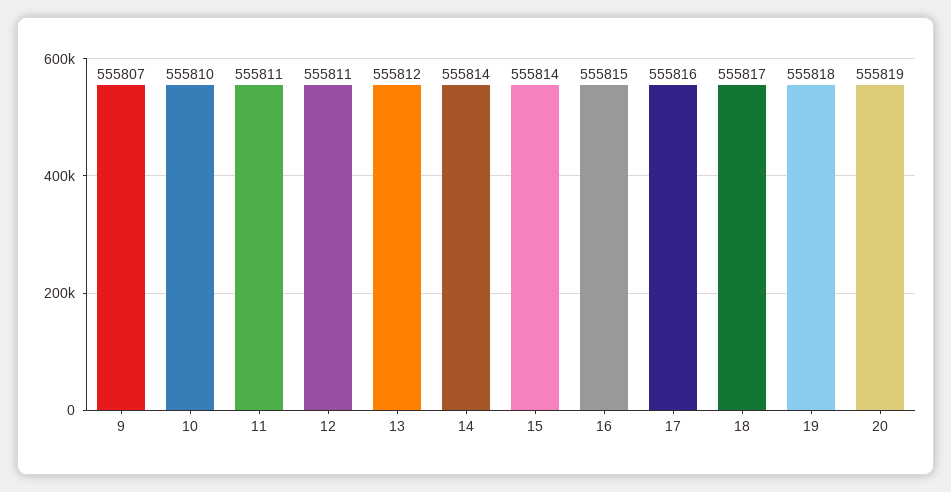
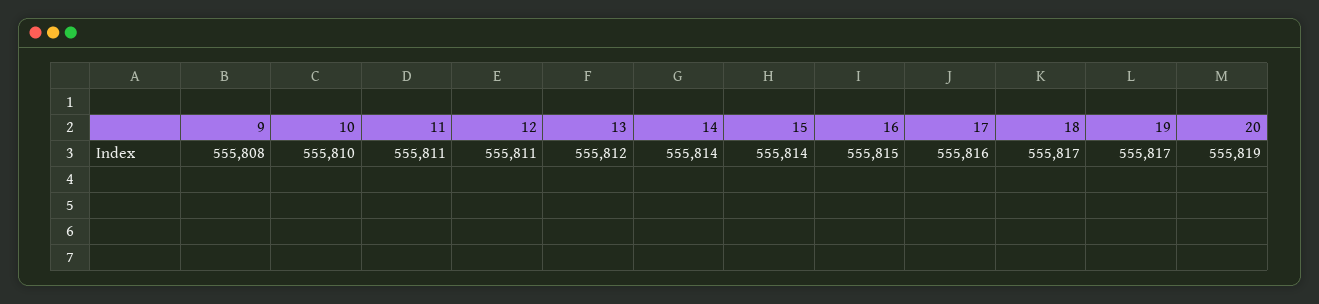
9: 555807 -> 555808
19: 555818 -> 555817

